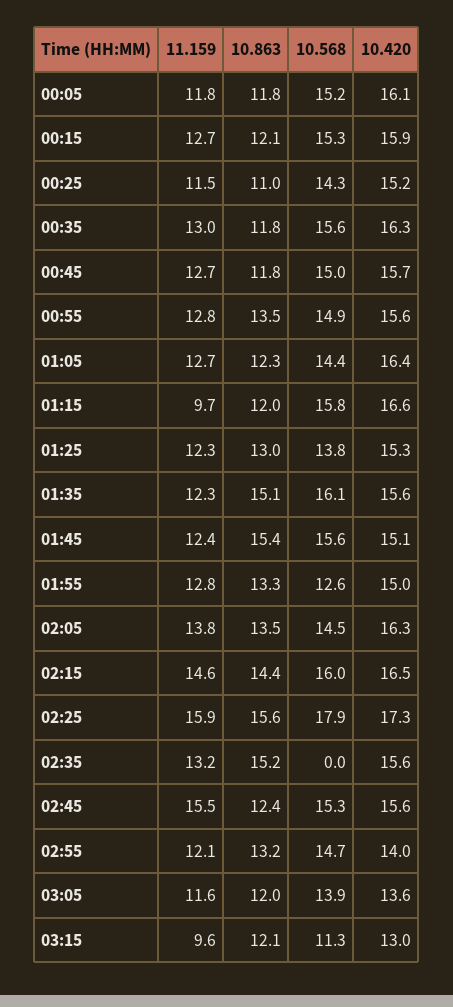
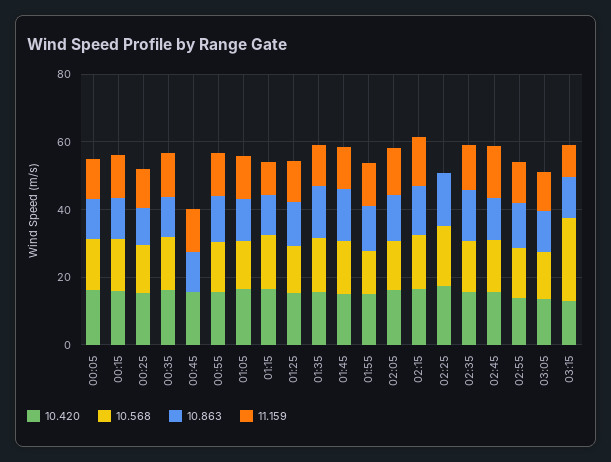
10.568, 00:45: 15 -> 0
11.159, 02:25: 15.9 -> 0
10.568, 02:35: 0 -> 15
10.568, 03:15: 11.3 -> 25

